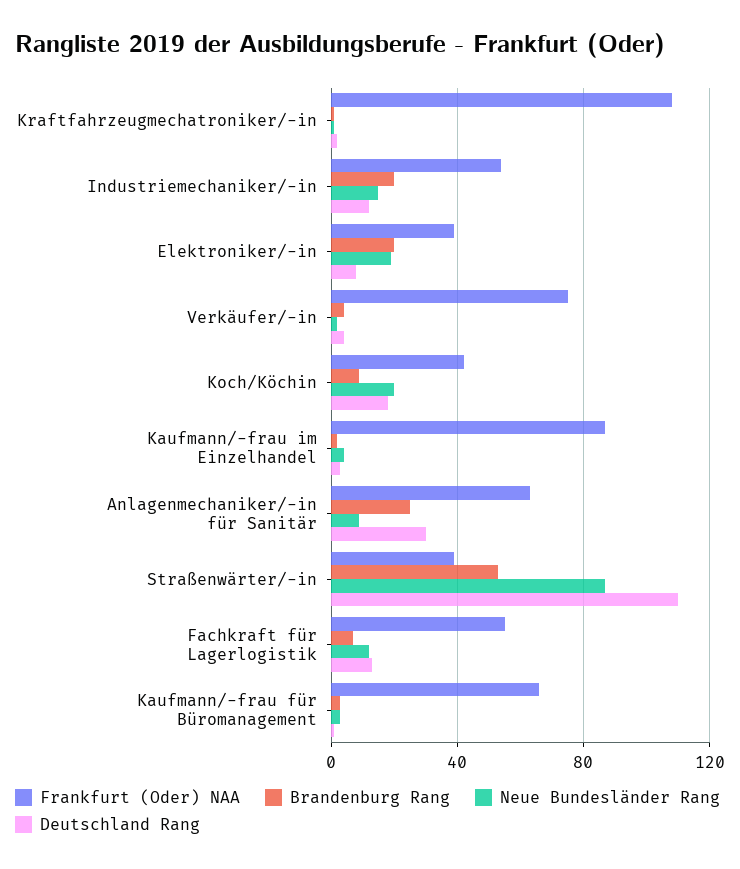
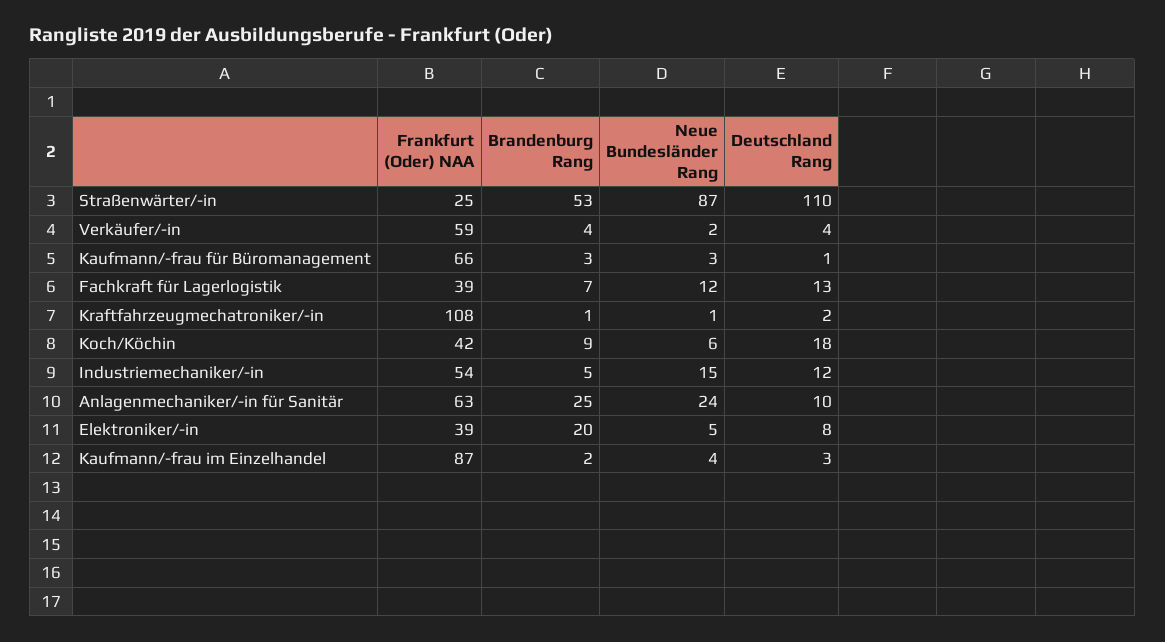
Brandenburg Rang, Industriemechaniker/-in: 20 -> 5
Neue Bundesländer Rang, Elektroniker/-in: 20 -> 5
Frankfurt (Oder) NAA, Verkäufer/-in: 75 -> 59
Neue Bundesländer Rang, Koch/Köchin: 20 -> 6
Neue Bundesländer Rang, Anlagenmechaniker/-in für Sanitär: 10 -> 24
Deutschland Rang, Anlagenmechaniker/-in für Sanitär: 30 -> 10
Frankfurt (Oder) NAA, Straßenwärter/-in: 40 -> 25
Frankfurt (Oder) NAA, Fachkraft für Lagerlogistik: 55 -> 39

